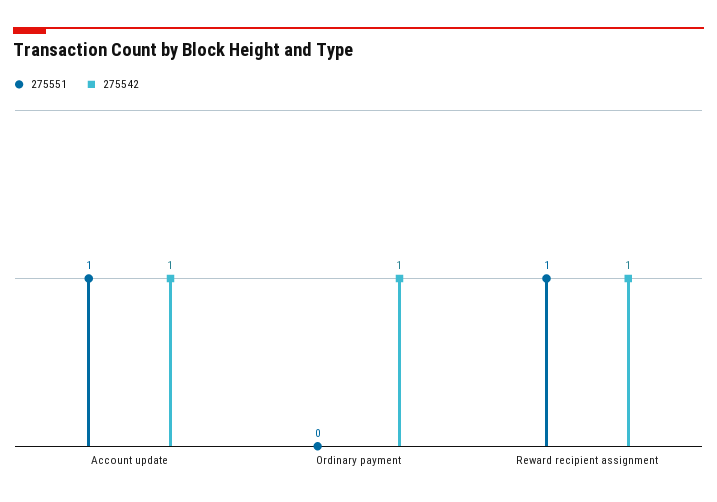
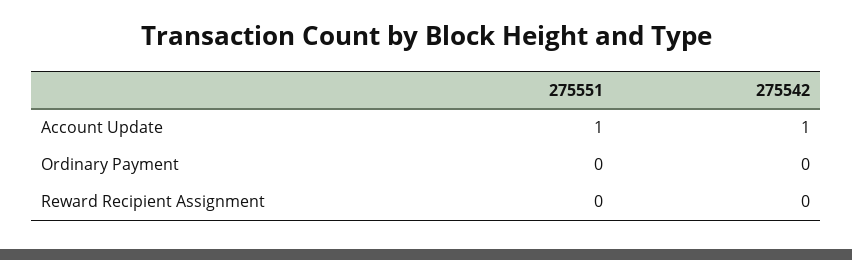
275542, Ordinary payment: 1 -> 0
275551, Reward recipient assignment: 1 -> 0
275542, Reward recipient assignment: 1 -> 0

